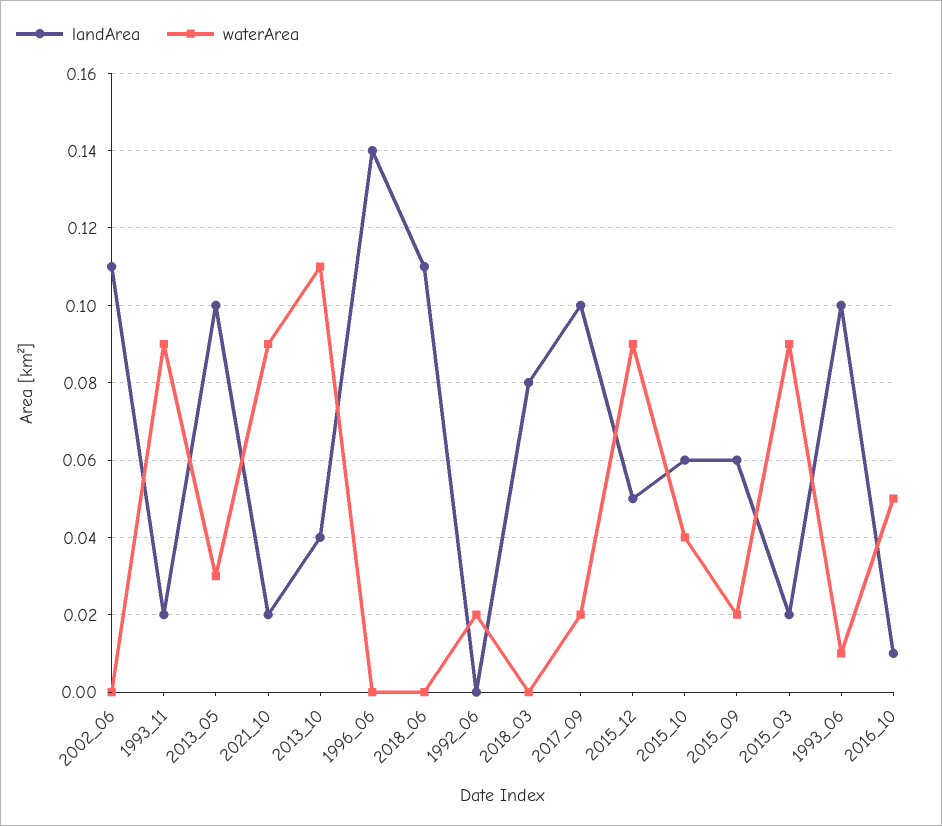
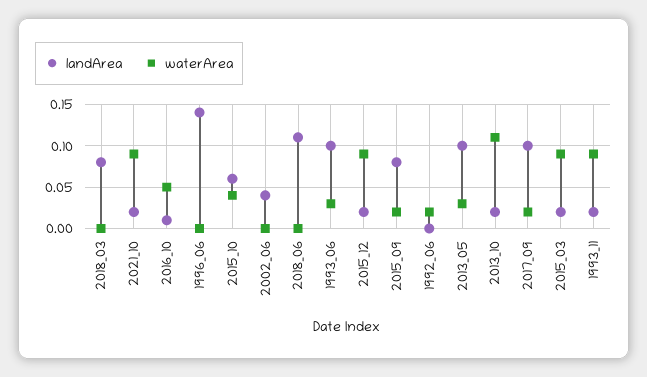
landArea, 2002_06: 0.11 -> 0.04
landArea, 2013_10: 0.04 -> 0.02
landArea, 2015_12: 0.05 -> 0.02
landArea, 2015_09: 0.06 -> 0.08
waterArea, 1993_06: 0.01 -> 0.03

